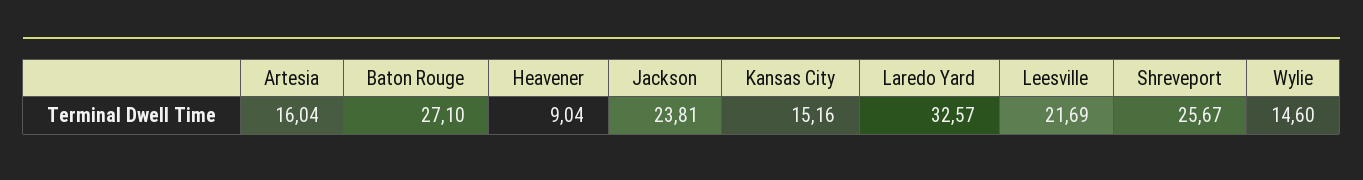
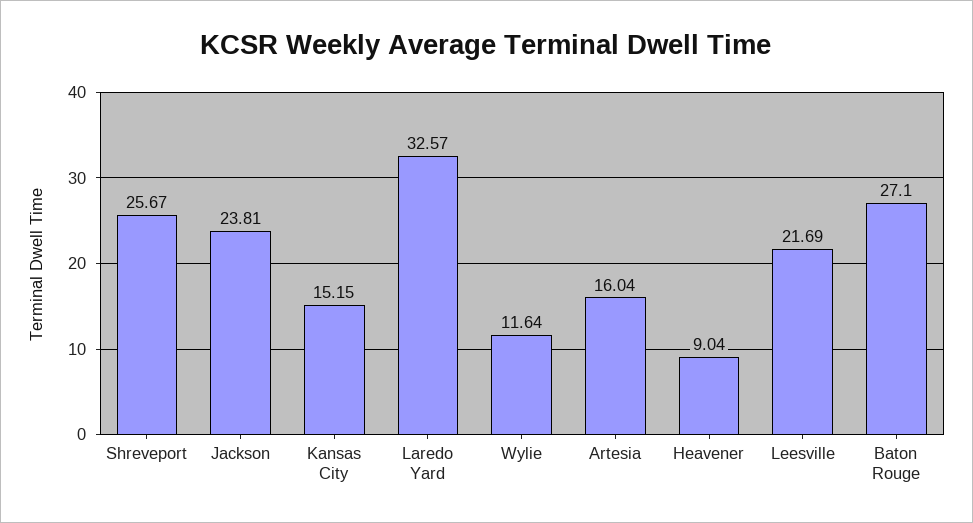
Kansas City: 15.16 -> 15.15
Wylie: 14.6 -> 11.64

